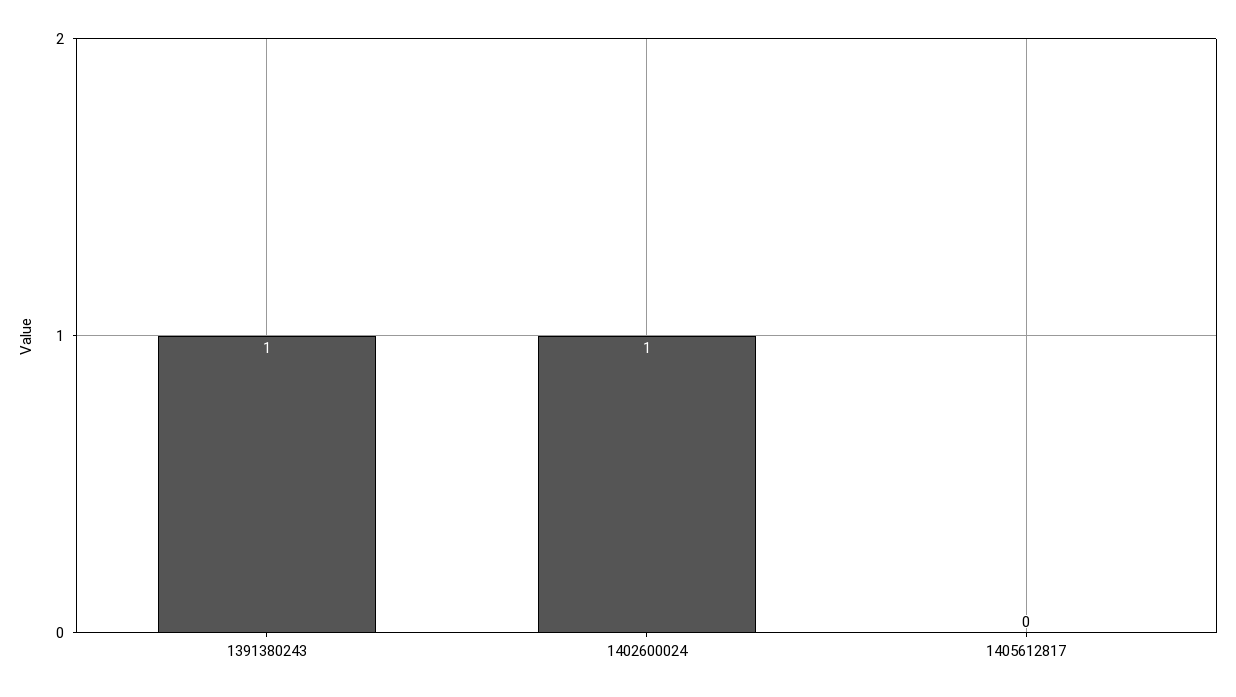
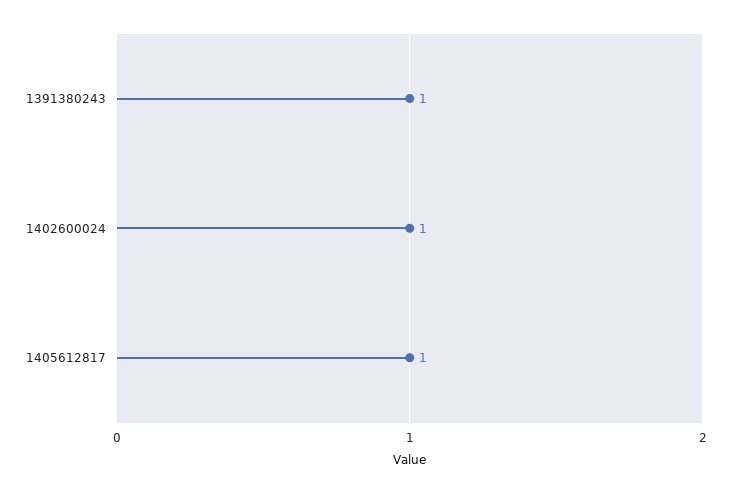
1405612817: 0 -> 1

